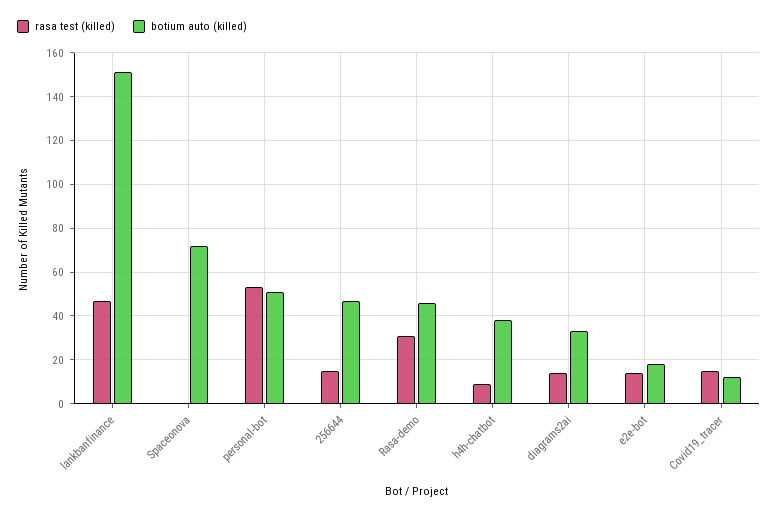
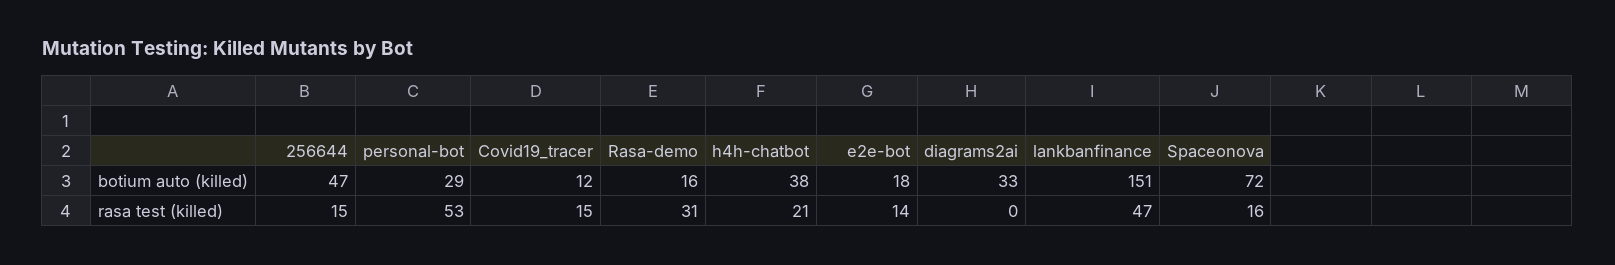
rasa test (killed), Spaceonova: 0 -> 16
botium auto (killed), personal-bot: 50 -> 29
botium auto (killed), Rasa-demo: 45 -> 16
rasa test (killed), h4h-chatbot: 10 -> 21
rasa test (killed), diagrams2ai: 15 -> 0

